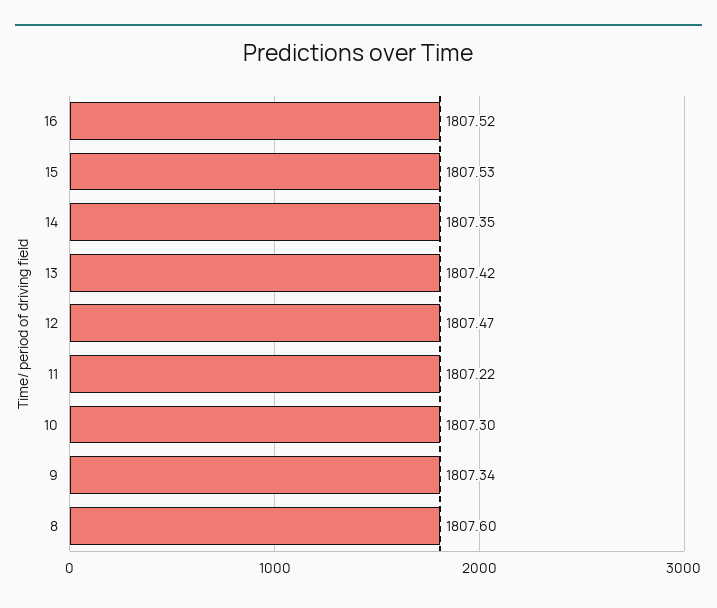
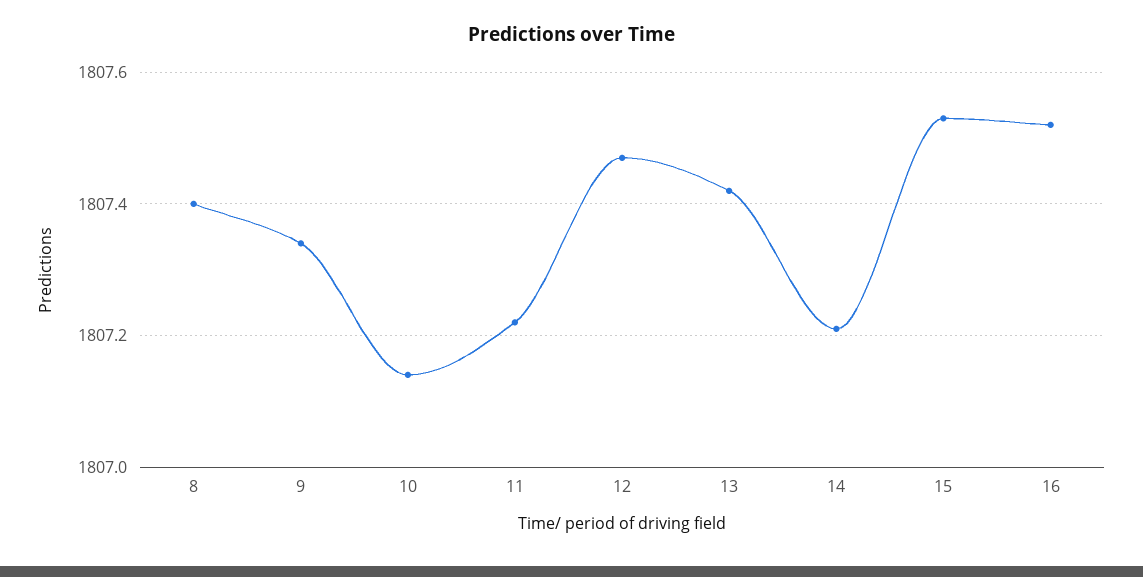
14: 1807.35 -> 1807.2
10: 1807.3 -> 1807.15
8: 1807.6 -> 1807.4

